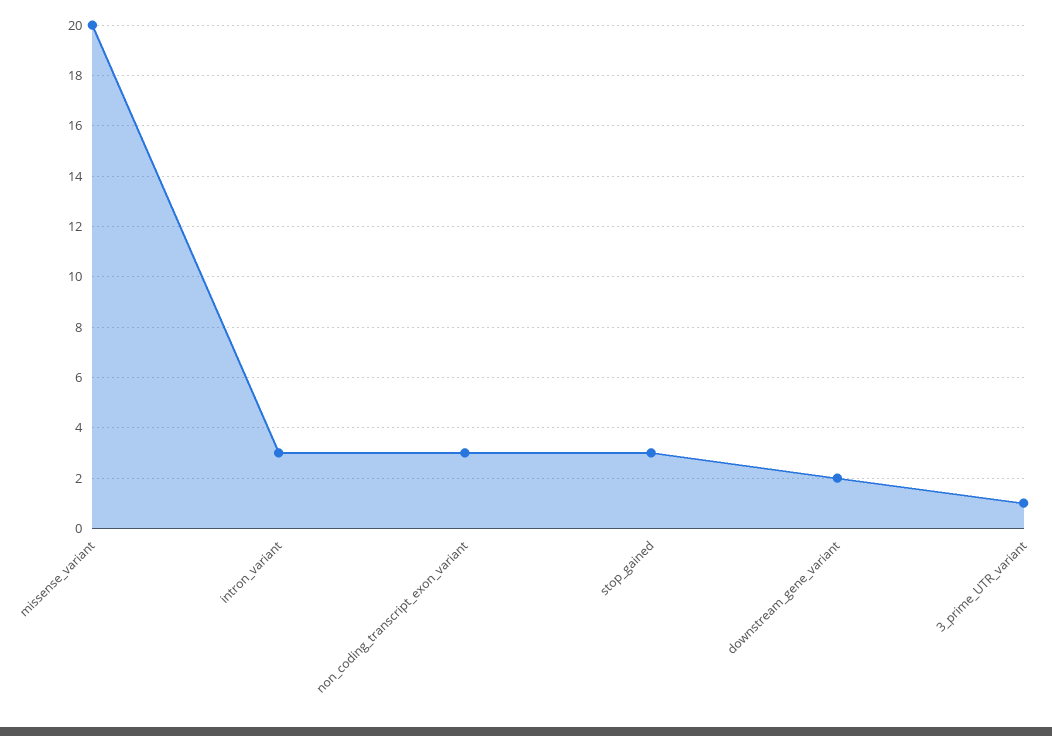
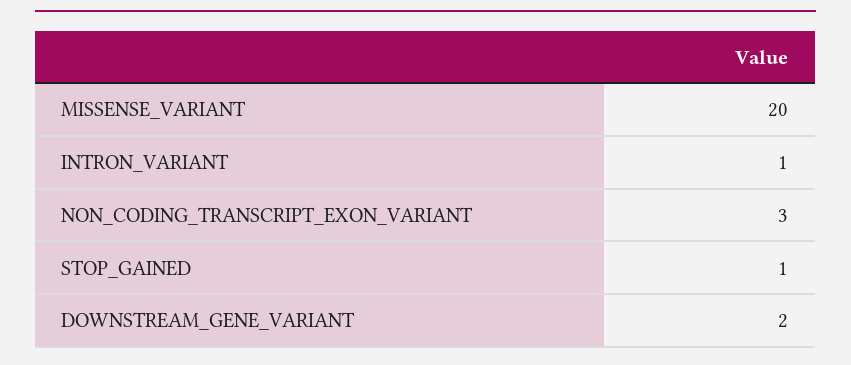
intron_variant: 3 -> 1
stop_gained: 3 -> 1
3_prime_UTR_variant: 1 -> none

